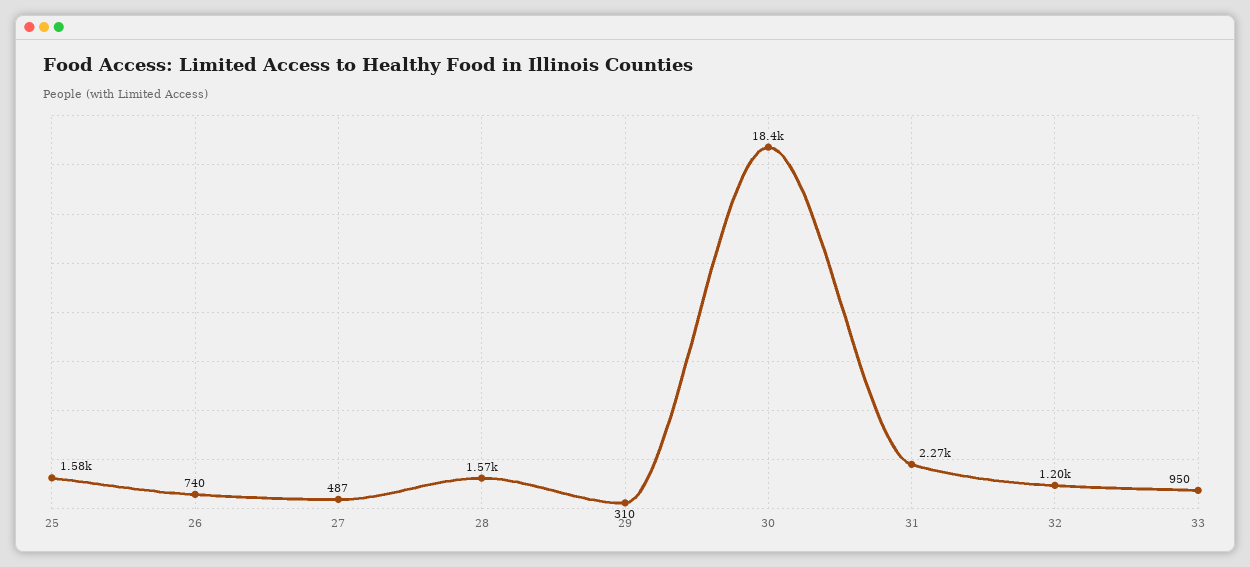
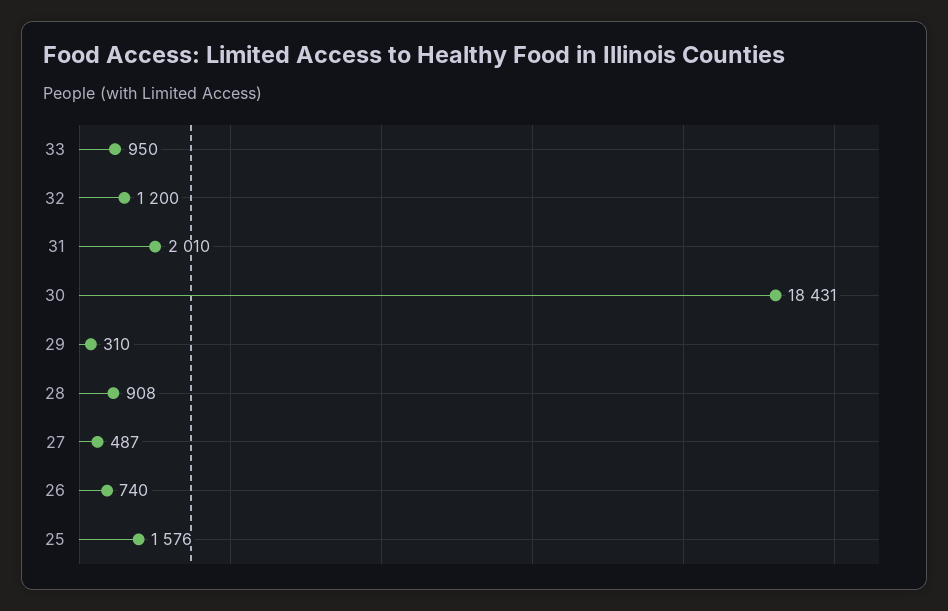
28: 1570 -> 908
31: 2270 -> 2010

